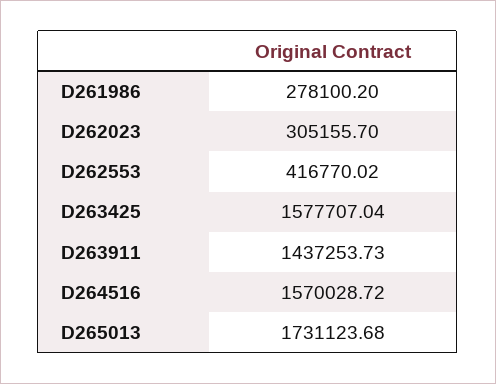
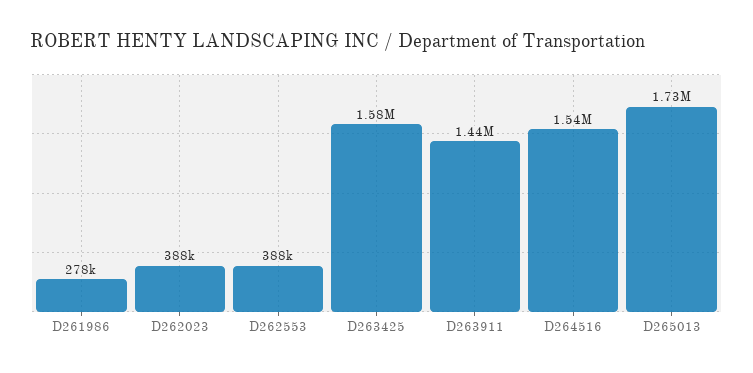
D262023: 305155.7 -> 388000
D262553: 416770.02 -> 388000
D264516: 1570028.72 -> 1540000

